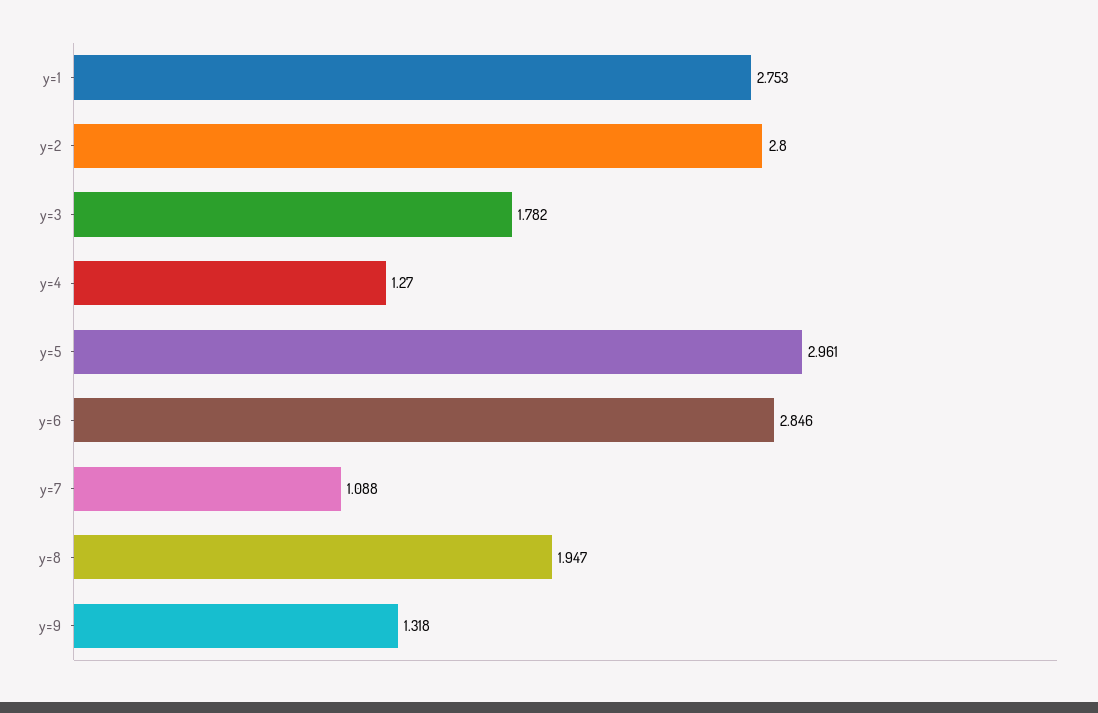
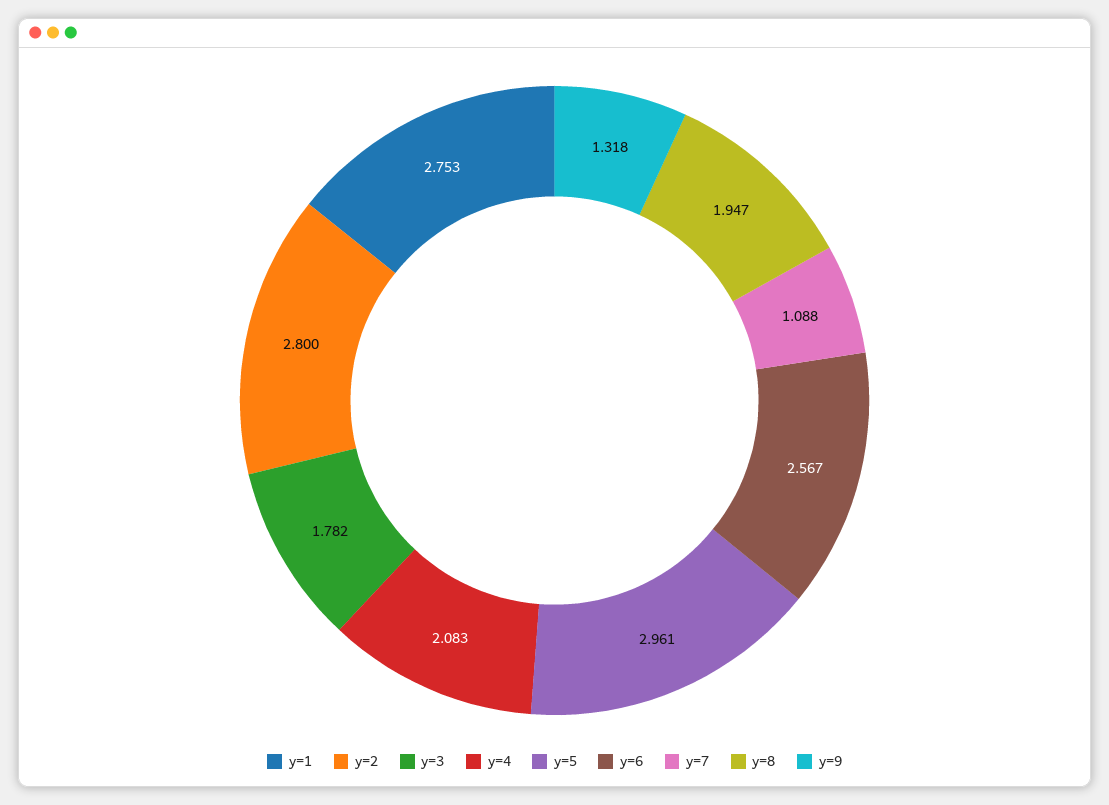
y=4: 1.27 -> 2.083
y=6: 2.846 -> 2.567

